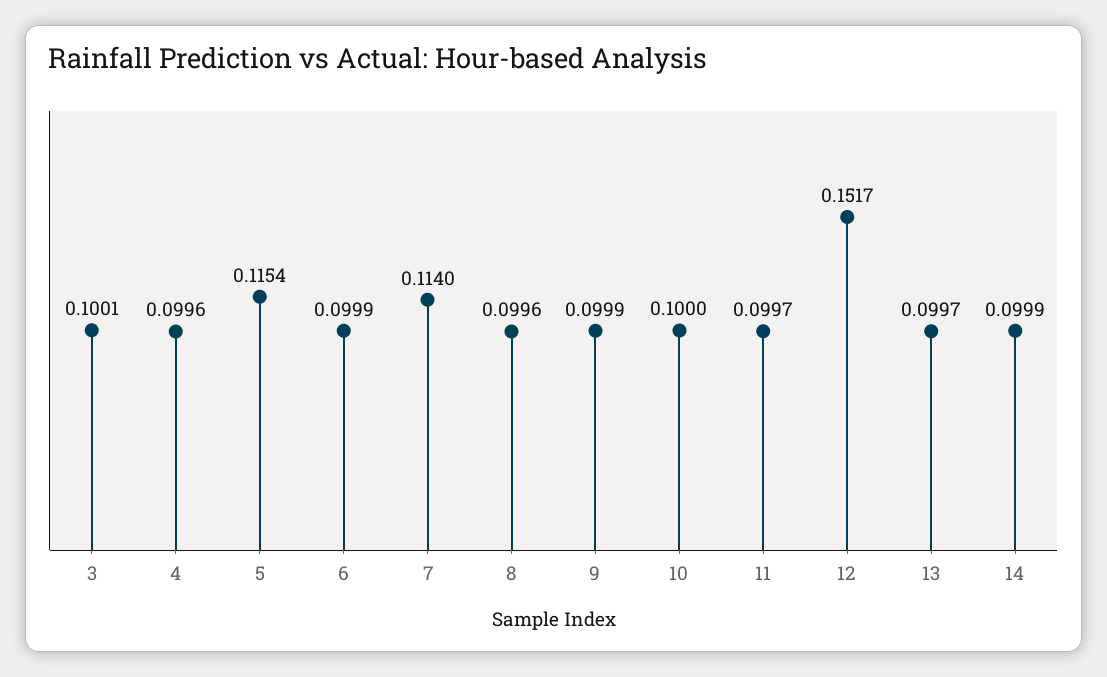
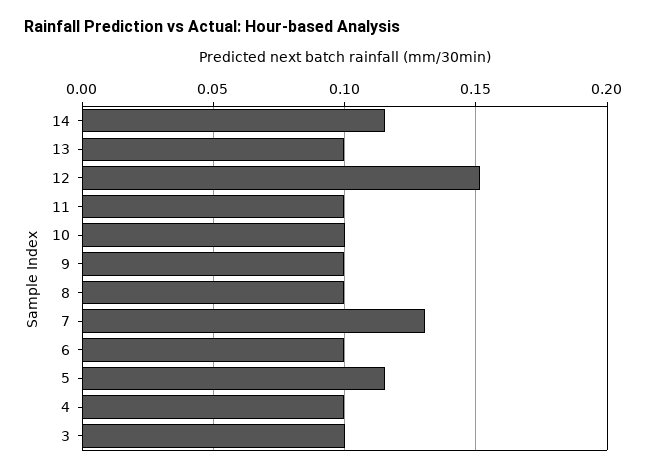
7: 0.114 -> 0.13
14: 0.0999 -> 0.115

